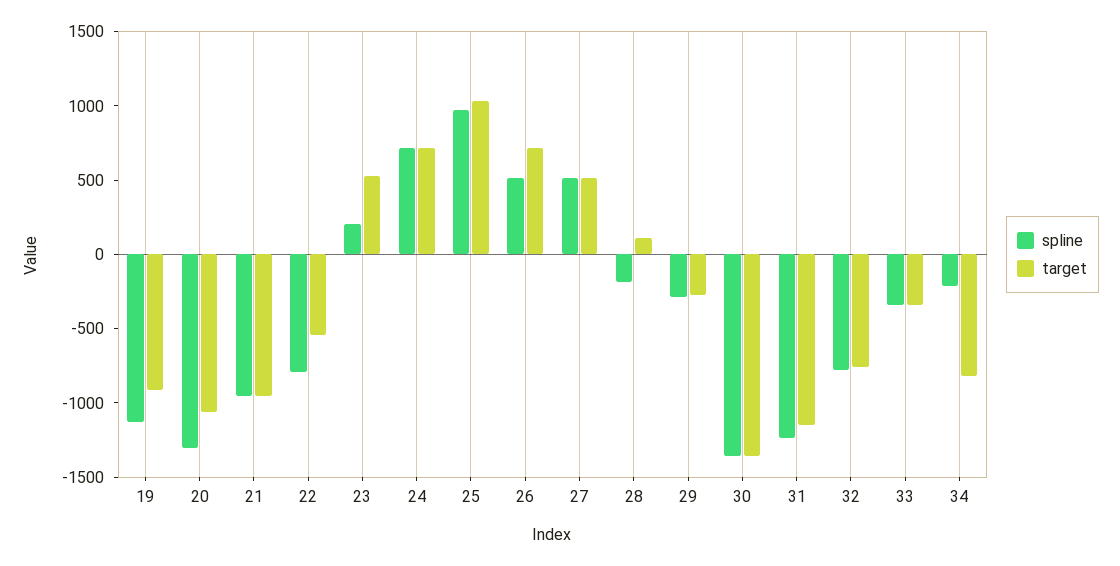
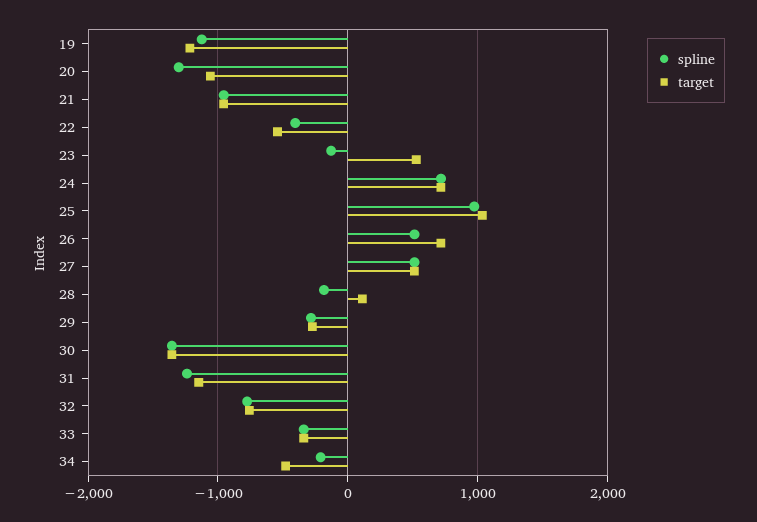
target, 19: -900 -> -1200
spline, 22: -800 -> -400
spline, 23: 200 -> -100
target, 34: -800 -> -500

